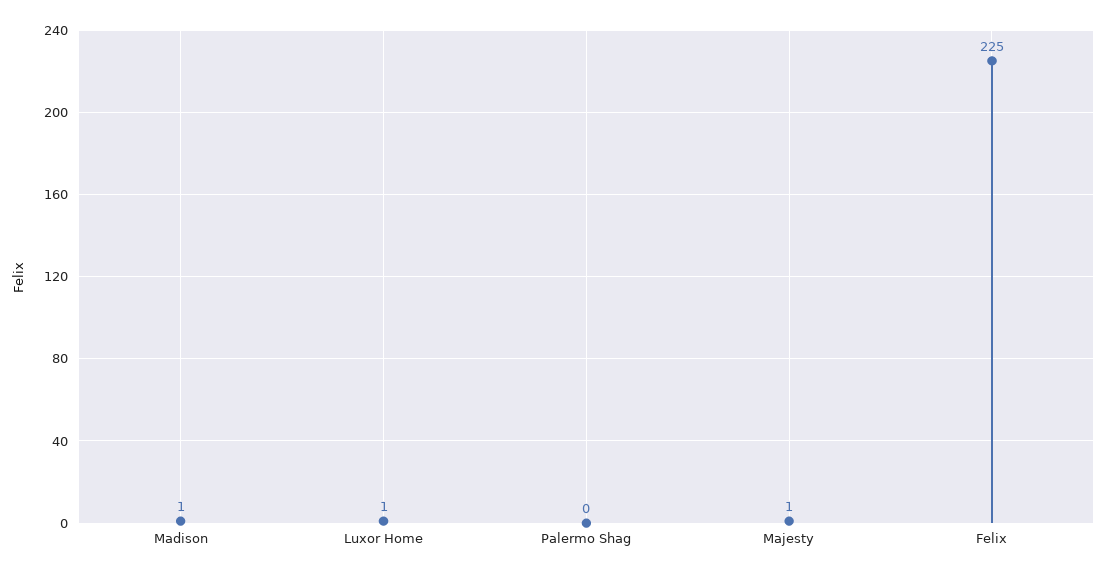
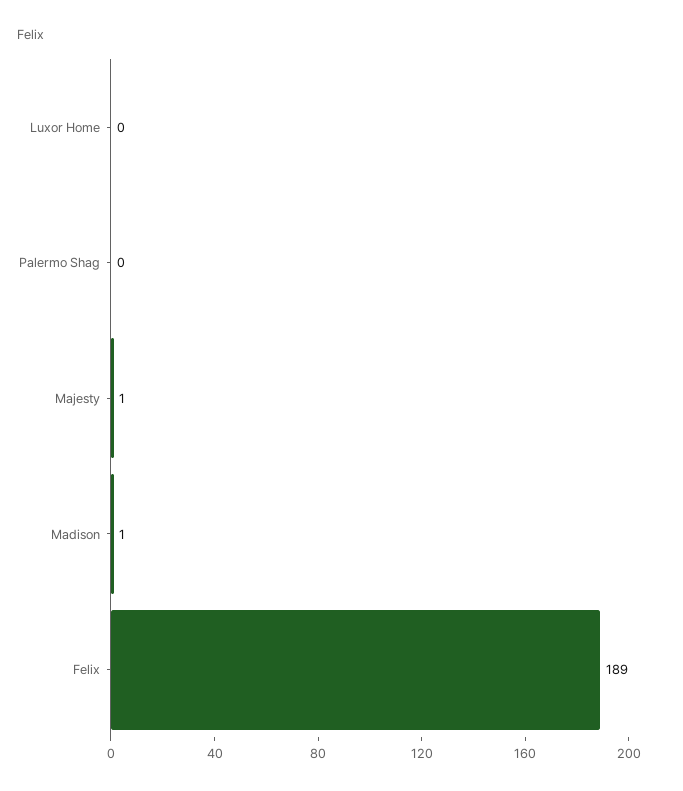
Luxor Home: 1 -> 0
Felix: 225 -> 189

